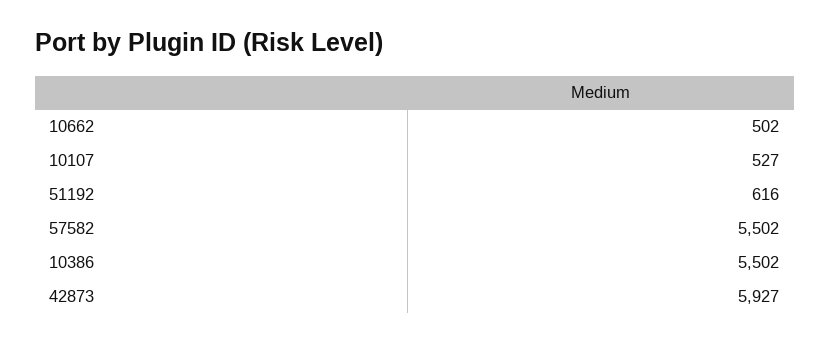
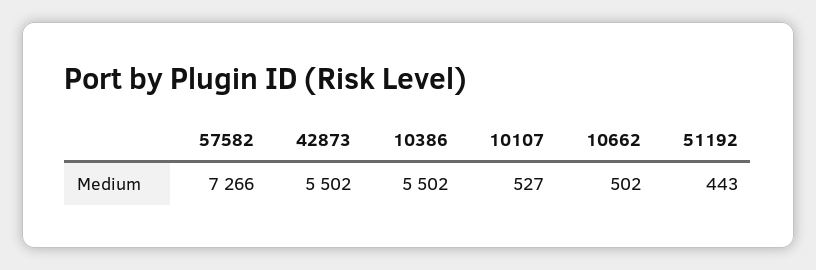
51192: 616 -> 443
57582: 5502 -> 7266
42873: 5927 -> 5502

